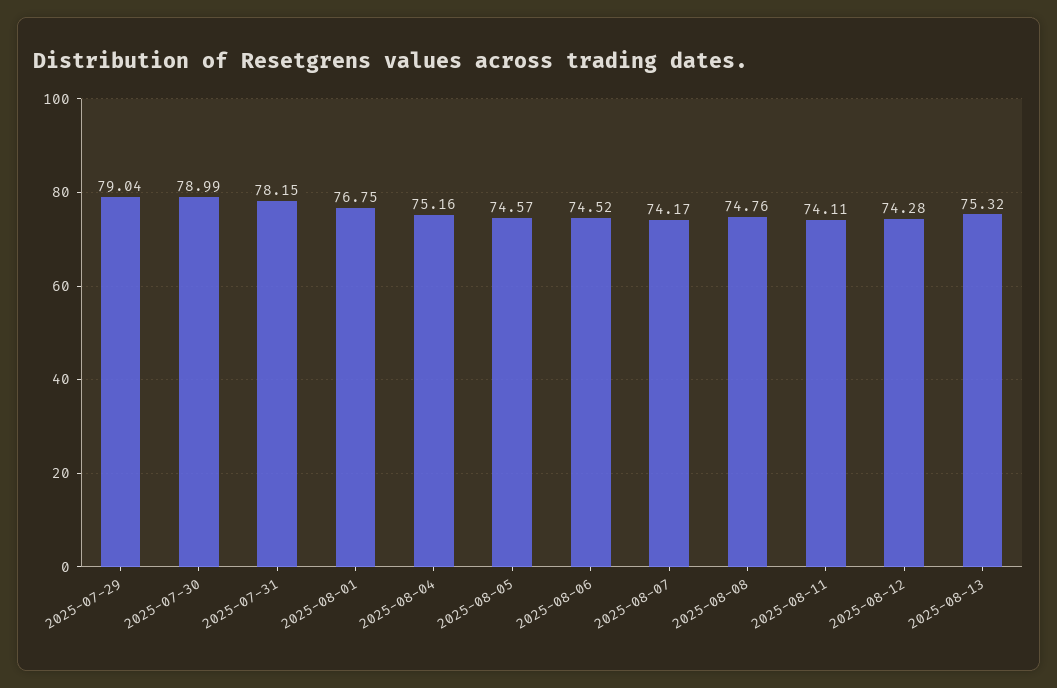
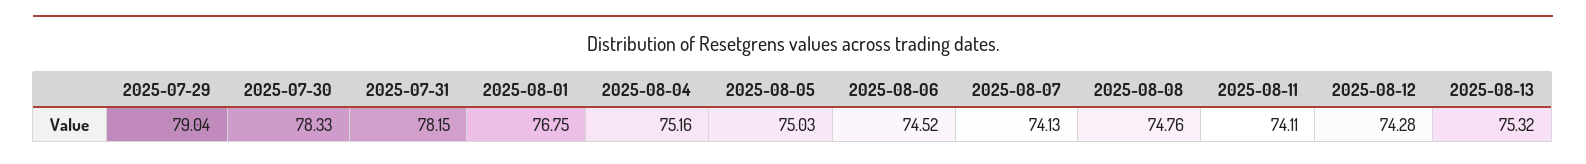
2025-07-30: 78.99 -> 78.33
2025-08-05: 74.57 -> 75.03
2025-08-07: 74.17 -> 74.13

